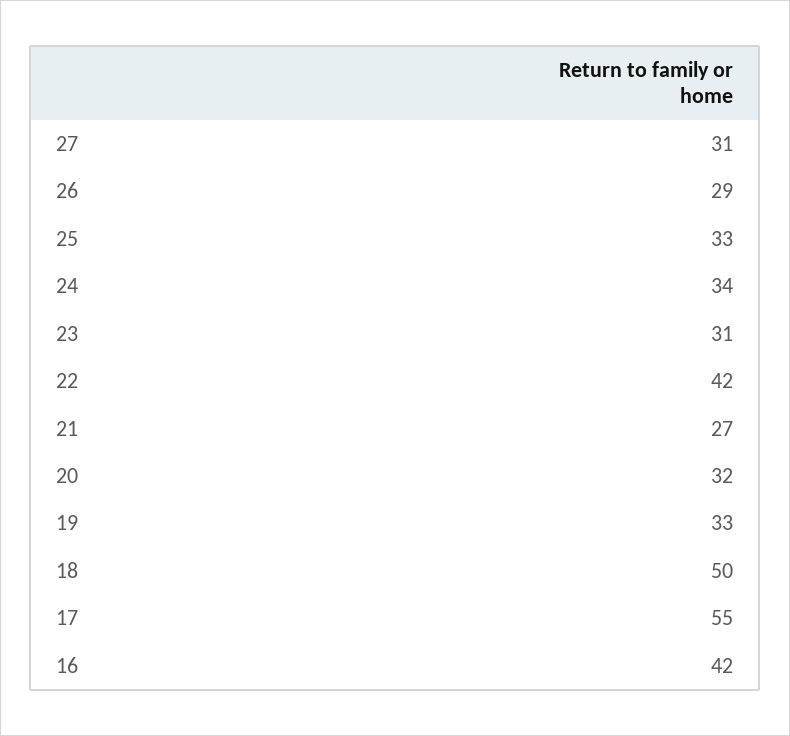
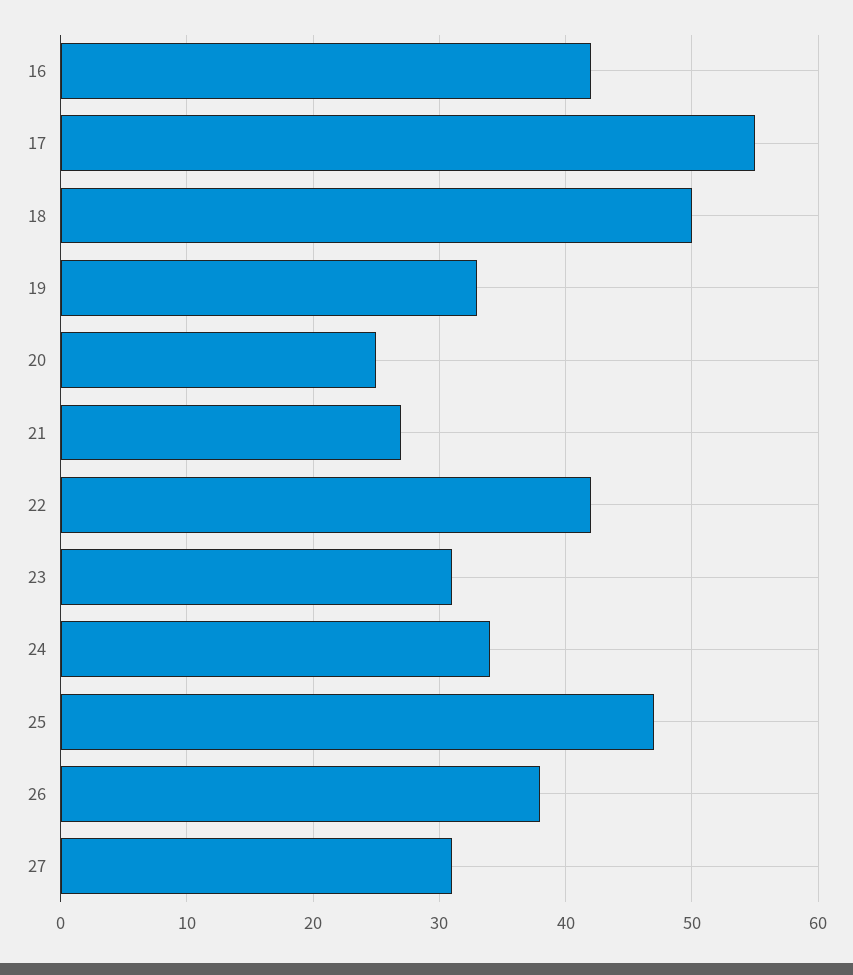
26: 29 -> 38
25: 33 -> 47
20: 32 -> 25

